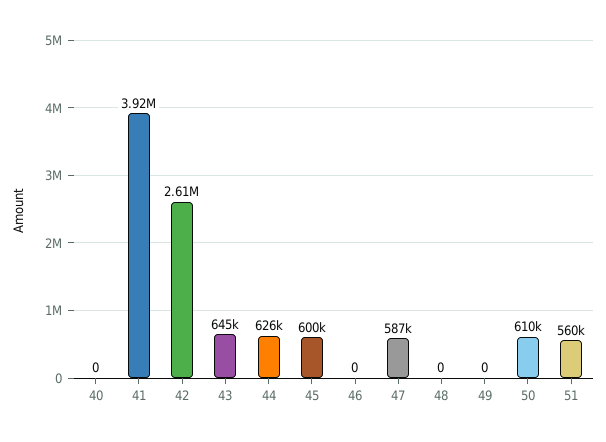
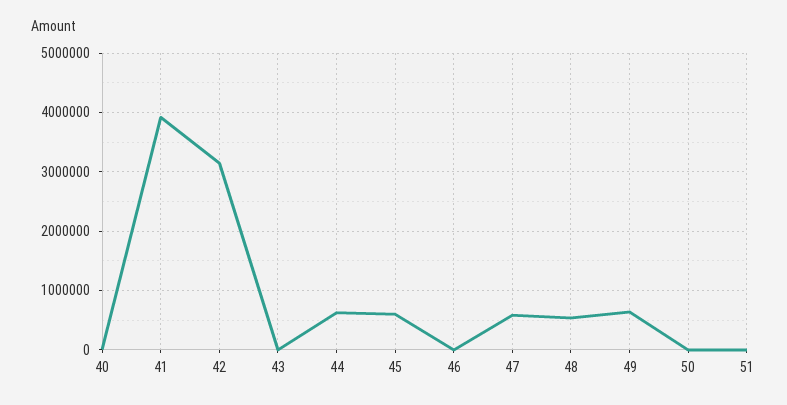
42: 2610000 -> 3200000
43: 645000 -> 0
48: 0 -> 600000
49: 0 -> 600000
50: 610000 -> 0
51: 560000 -> 0

